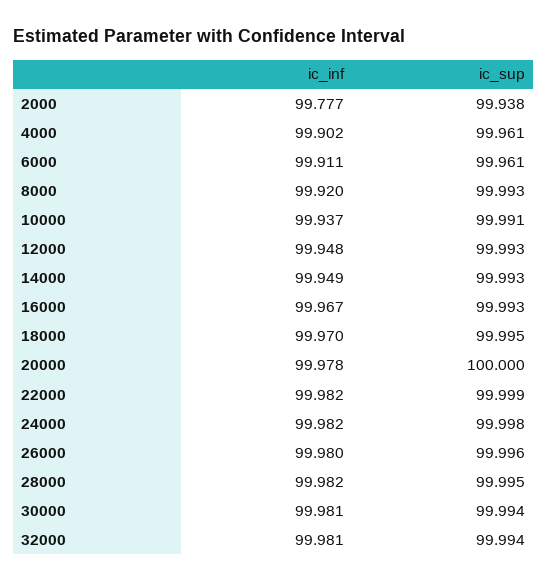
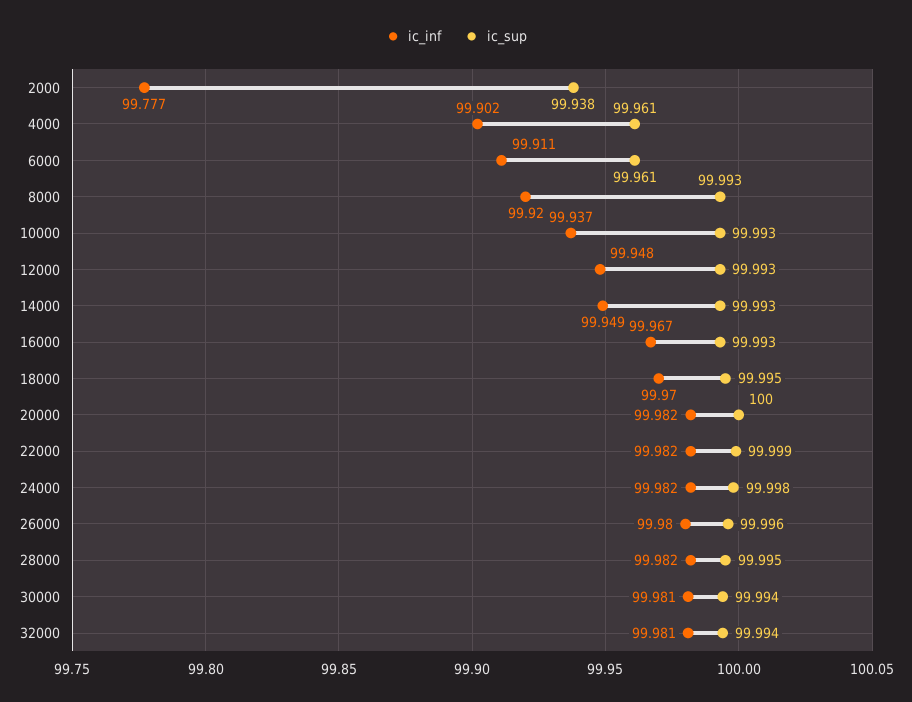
ic_sup, 10000: 99.991 -> 99.993
ic_inf, 20000: 99.978 -> 99.982

